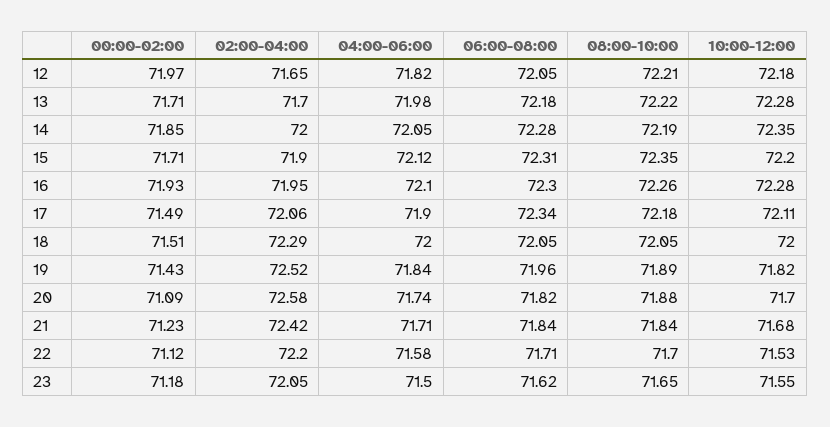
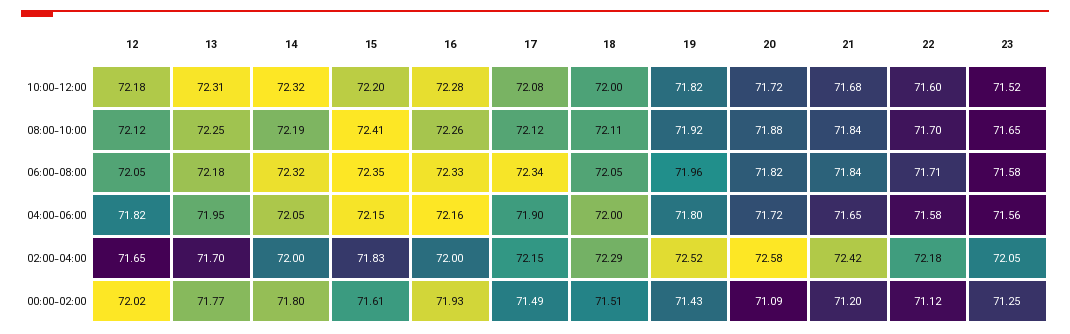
00:00-02:00, 12: 71.97 -> 72.02
08:00-10:00, 12: 72.21 -> 72.12
00:00-02:00, 13: 71.71 -> 71.77
04:00-06:00, 13: 71.98 -> 71.95
08:00-10:00, 13: 72.22 -> 72.25
10:00-12:00, 13: 72.28 -> 72.31
00:00-02:00, 14: 71.85 -> 71.8
06:00-08:00, 14: 72.28 -> 72.32
10:00-12:00, 14: 72.35 -> 72.32
00:00-02:00, 15: 71.71 -> 71.61
02:00-04:00, 15: 71.9 -> 71.83
04:00-06:00, 15: 72.12 -> 72.15
06:00-08:00, 15: 72.31 -> 72.35
08:00-10:00, 15: 72.35 -> 72.41
02:00-04:00, 16: 71.95 -> 72
04:00-06:00, 16: 72.1 -> 72.16
06:00-08:00, 16: 72.3 -> 72.33
02:00-04:00, 17: 72.06 -> 72.15
08:00-10:00, 17: 72.18 -> 72.12
10:00-12:00, 17: 72.11 -> 72.08
08:00-10:00, 18: 72.05 -> 72.11
04:00-06:00, 19: 71.84 -> 71.8
08:00-10:00, 19: 71.89 -> 71.92
04:00-06:00, 20: 71.74 -> 71.72
10:00-12:00, 20: 71.7 -> 71.72
00:00-02:00, 21: 71.23 -> 71.2
04:00-06:00, 21: 71.71 -> 71.65
02:00-04:00, 22: 72.2 -> 72.18
10:00-12:00, 22: 71.53 -> 71.6
00:00-02:00, 23: 71.18 -> 71.25
04:00-06:00, 23: 71.5 -> 71.56
06:00-08:00, 23: 71.62 -> 71.58
10:00-12:00, 23: 71.55 -> 71.52

